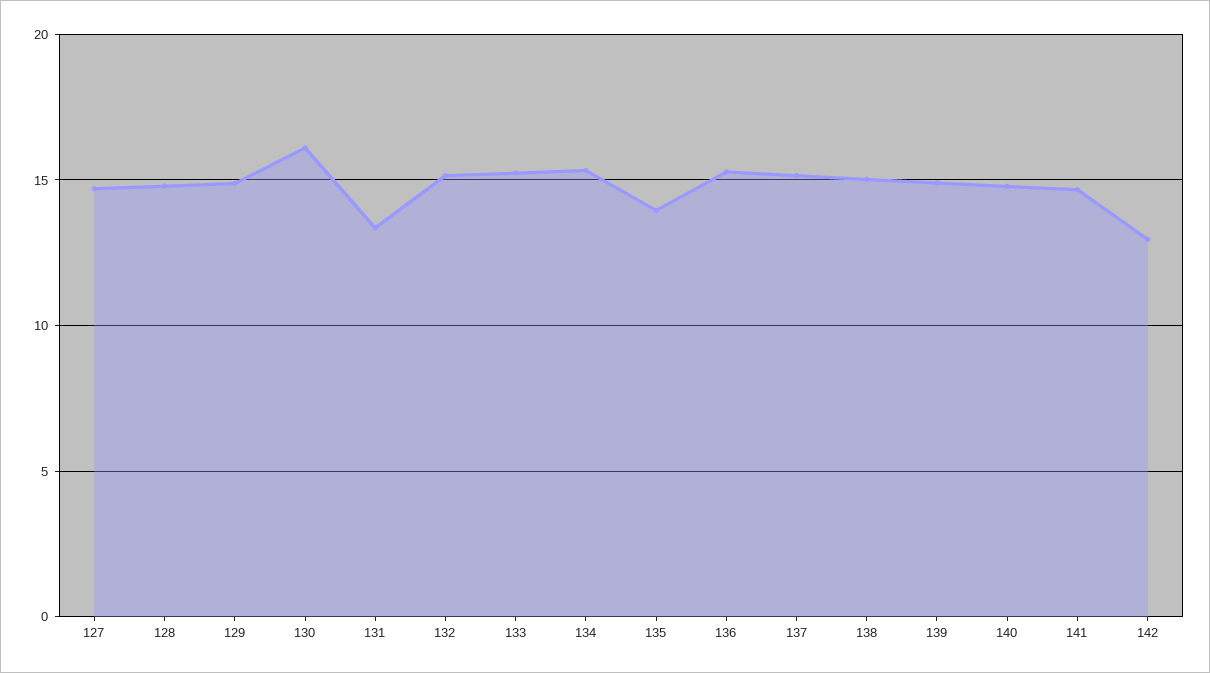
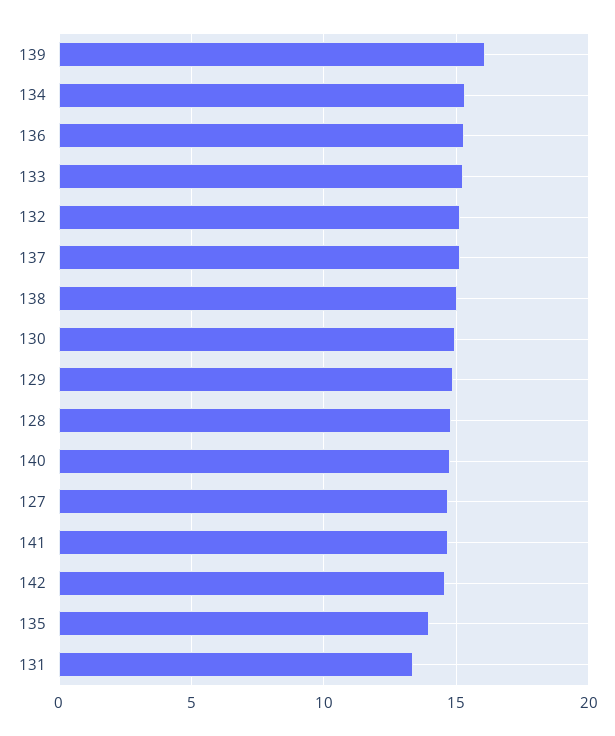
130: 16 -> 15
139: 15 -> 16
142: 13 -> 14.5

